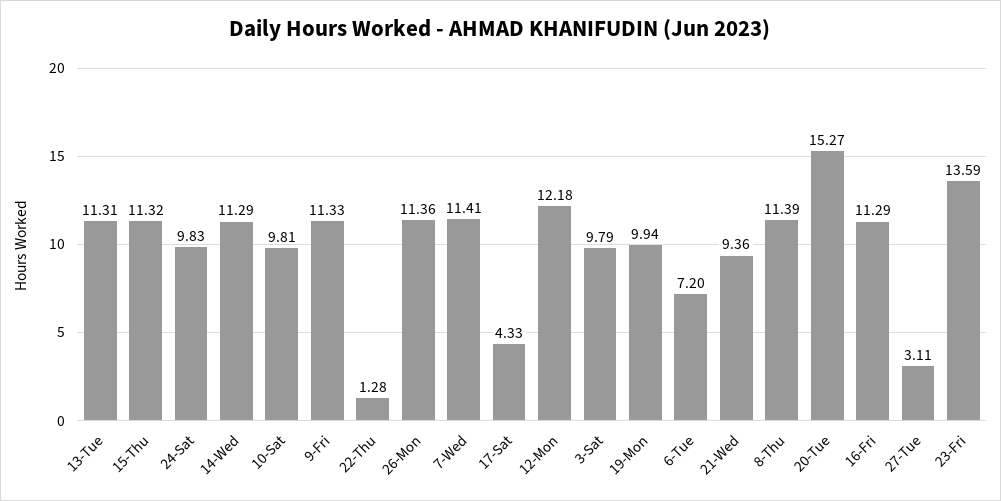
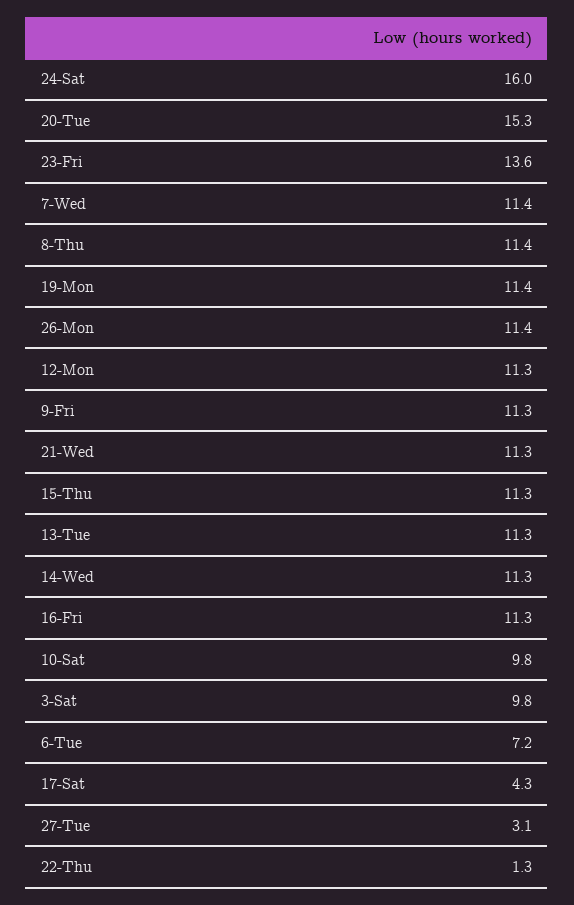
24-Sat: 9.83 -> 16
12-Mon: 12.18 -> 11.3
19-Mon: 9.94 -> 11.4
21-Wed: 9.36 -> 11.3

